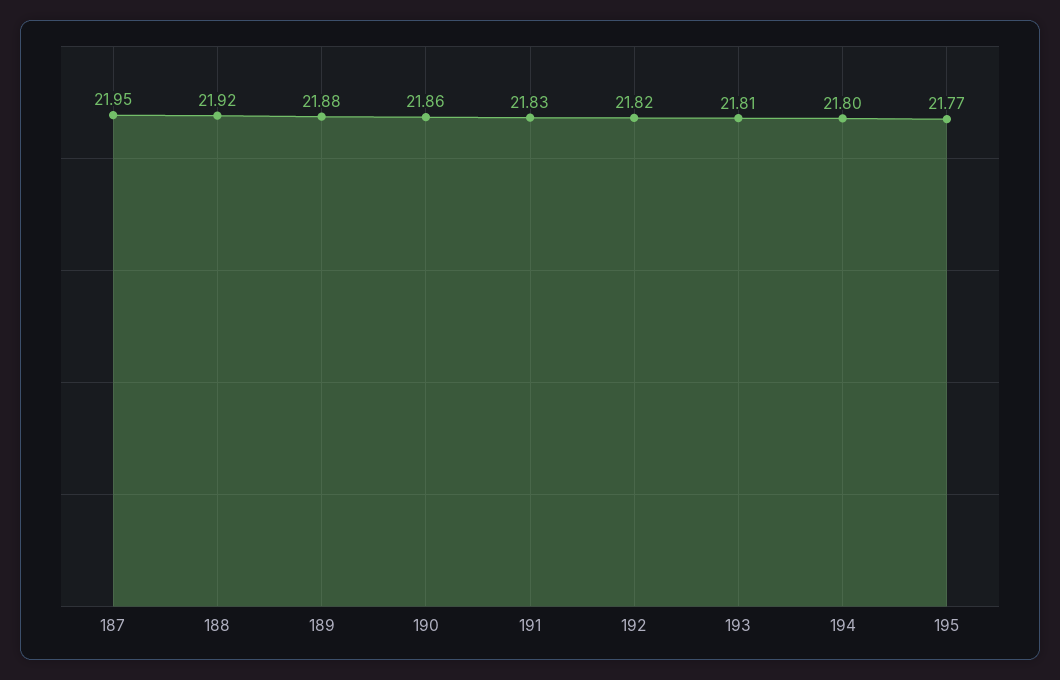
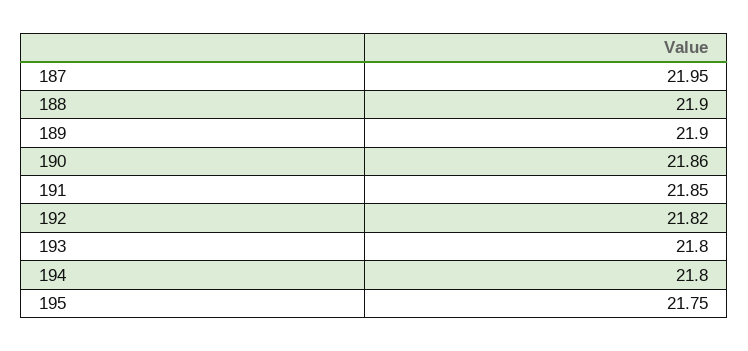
188: 21.92 -> 21.9
189: 21.88 -> 21.9
191: 21.83 -> 21.85
193: 21.81 -> 21.8
195: 21.77 -> 21.75

